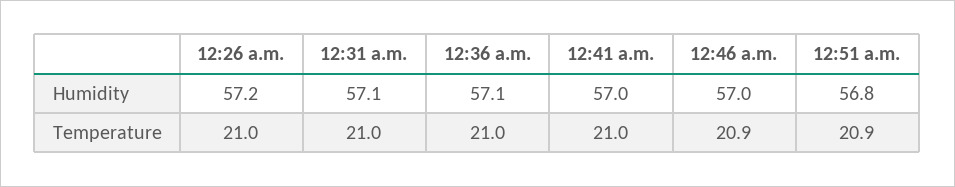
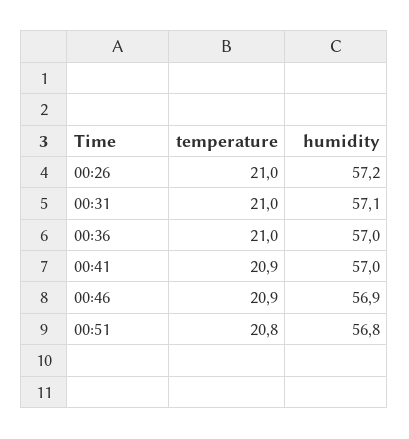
12:36 a.m., Humidity: 57.1 -> 57
12:46 a.m., Humidity: 57 -> 56.9
12:41 a.m., Temperature: 21 -> 20.9
12:51 a.m., Temperature: 20.9 -> 20.8

